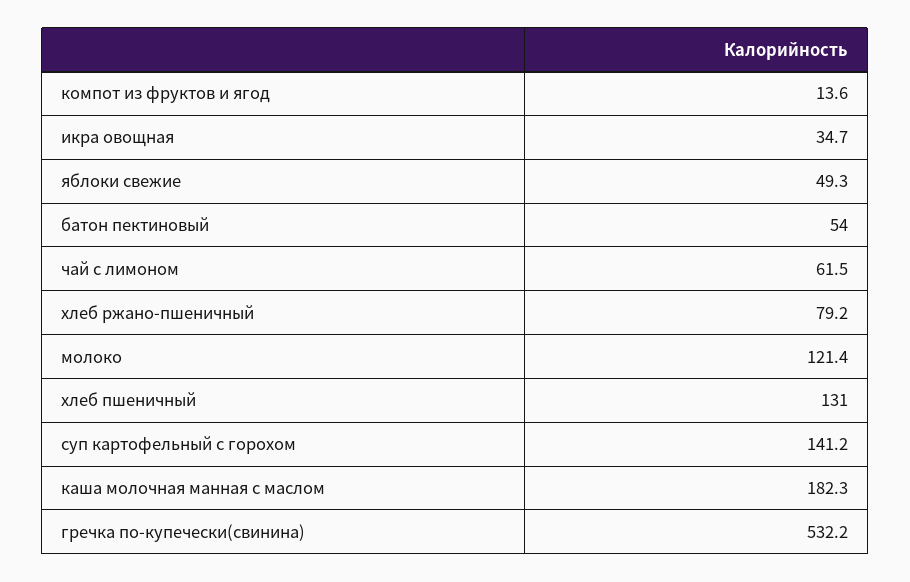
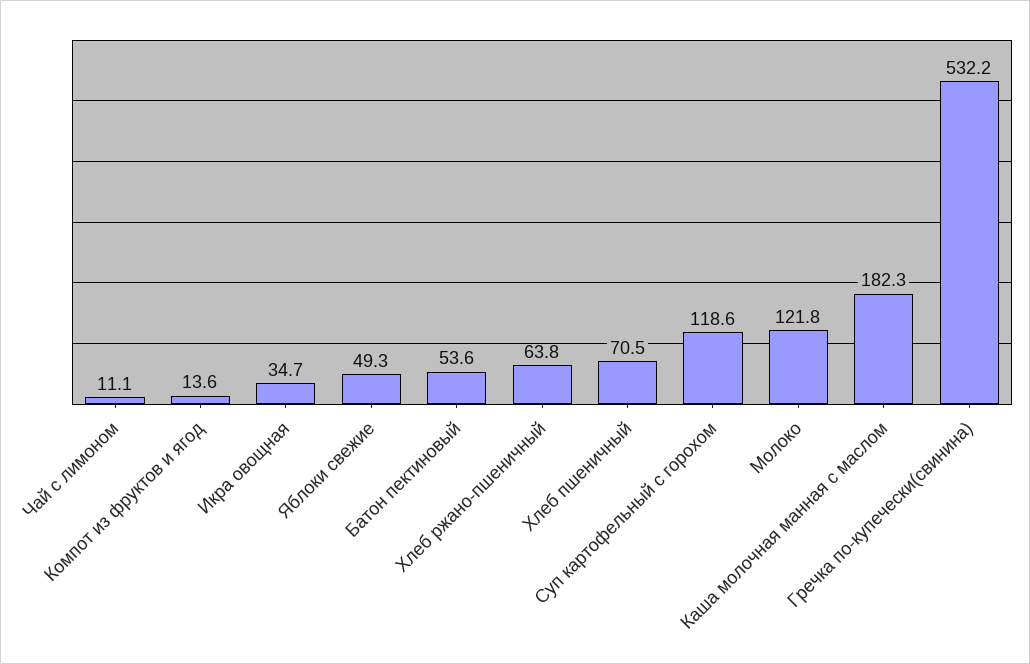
батон пектиновый: 54 -> 53.6
чай с лимоном: 61.5 -> 11.1
хлеб ржано-пшеничный: 79.2 -> 63.8
молоко: 121.4 -> 121.8
хлеб пшеничный: 131 -> 70.5
суп картофельный с горохом: 141.2 -> 118.6

